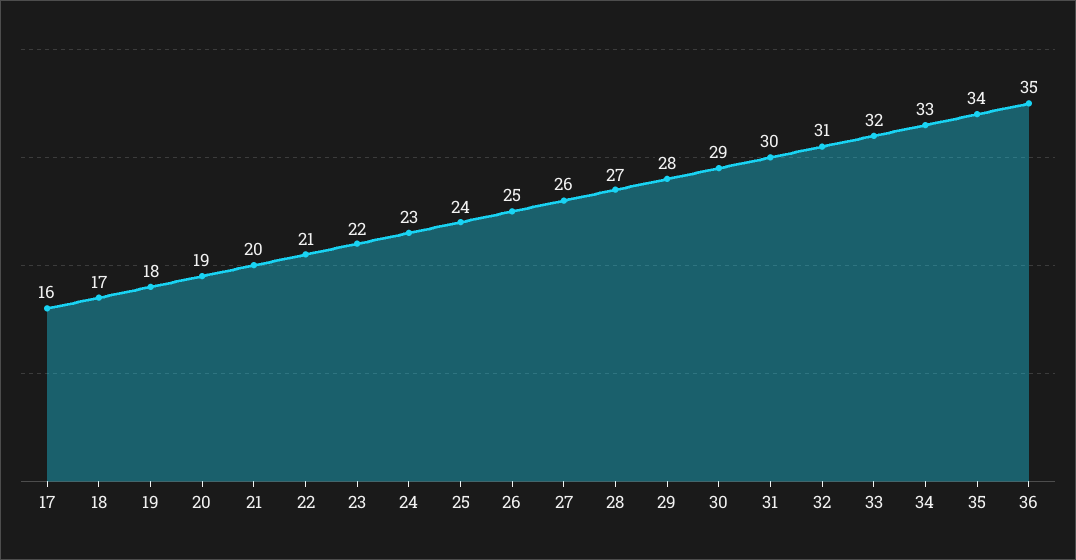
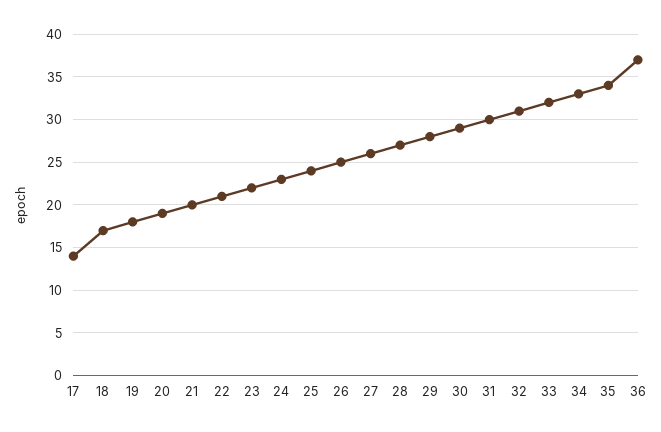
17: 16 -> 14
36: 35 -> 37

